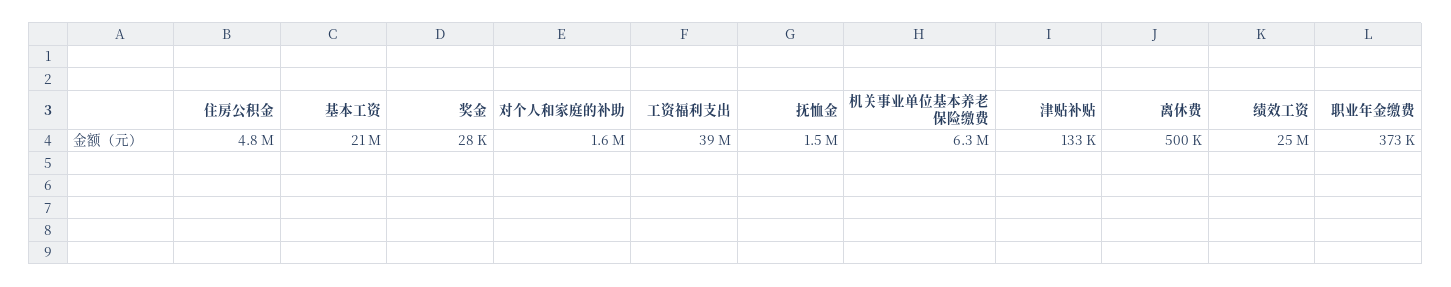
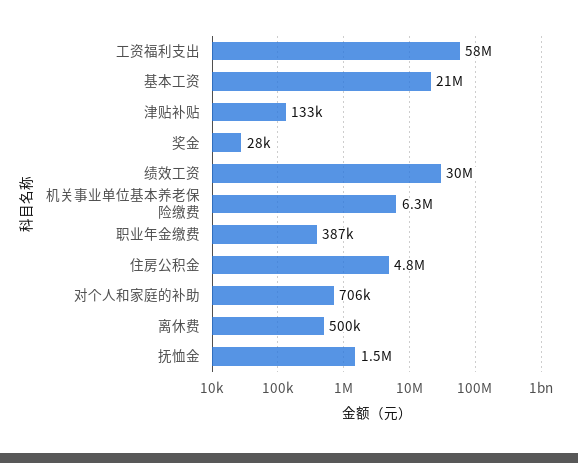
对个人和家庭的补助: 1600000 -> 706000
工资福利支出: 39000000 -> 58000000
绩效工资: 25000000 -> 30000000
职业年金缴费: 373000 -> 387000

